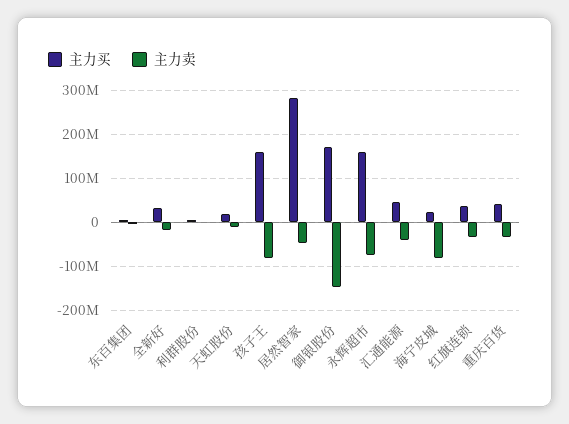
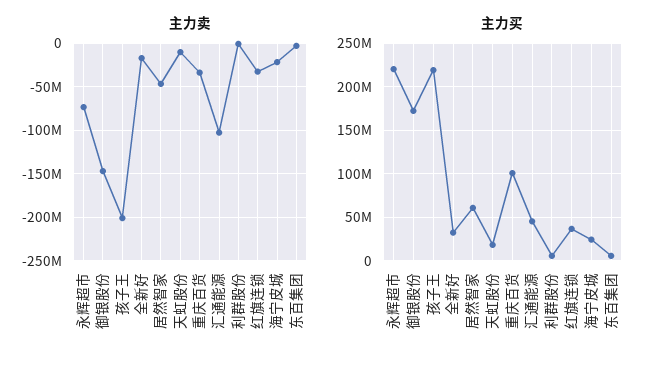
主力买, 孩子王: 160000000 -> 220000000
主力卖, 孩子王: -80000000 -> -200000000
主力买, 居然智家: 280000000 -> 60000000
主力买, 永辉超市: 160000000 -> 220000000
主力卖, 汇通能源: -40000000 -> -100000000
主力卖, 海宁皮城: -80000000 -> -20000000
主力买, 重庆百货: 40000000 -> 100000000

